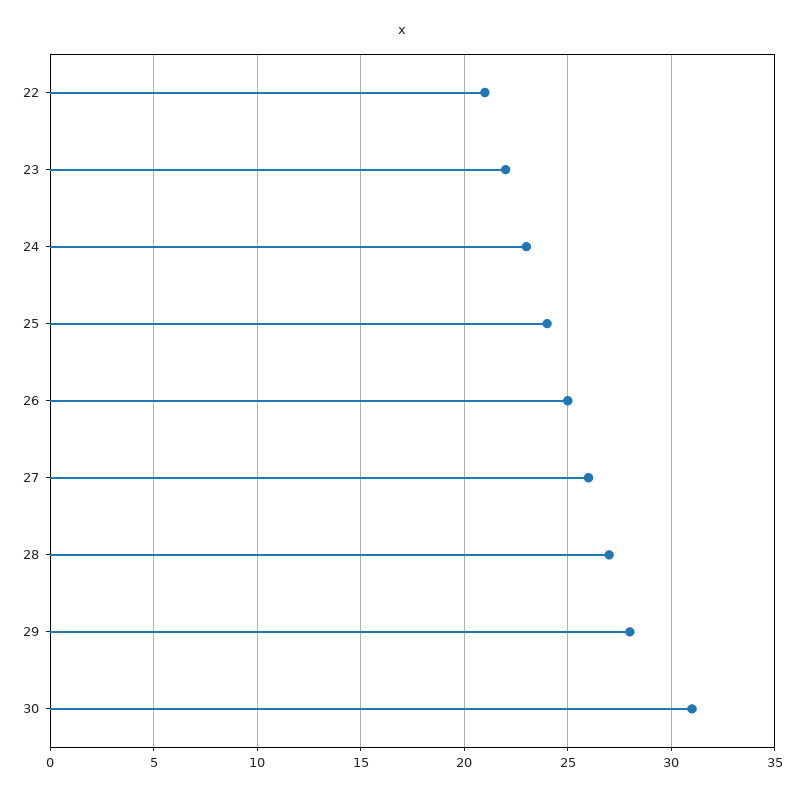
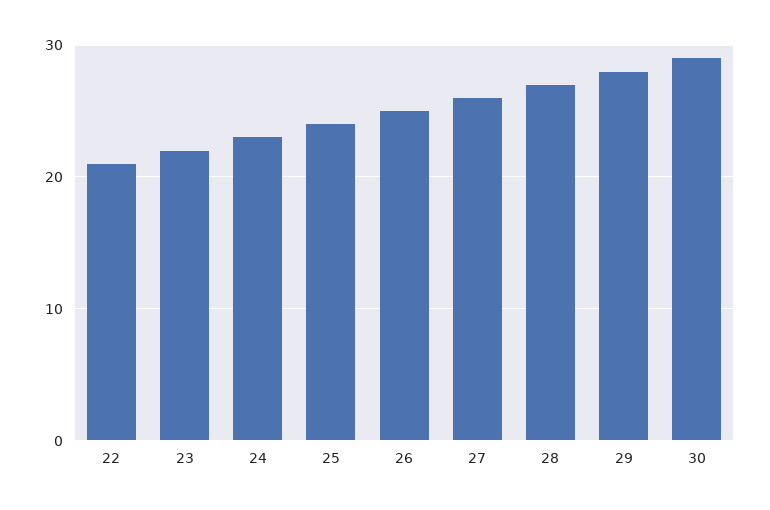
30: 31 -> 29

